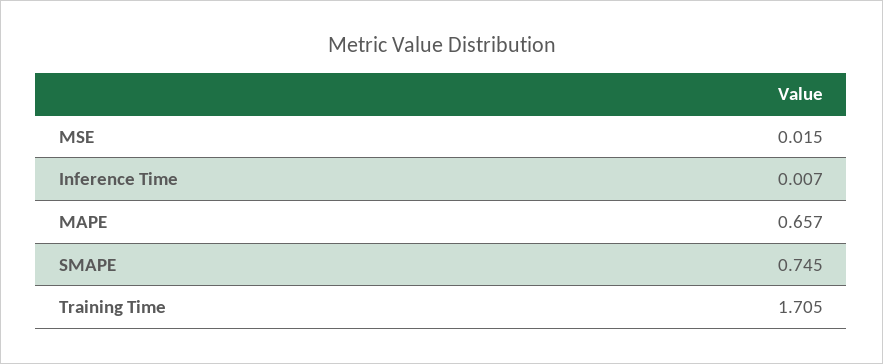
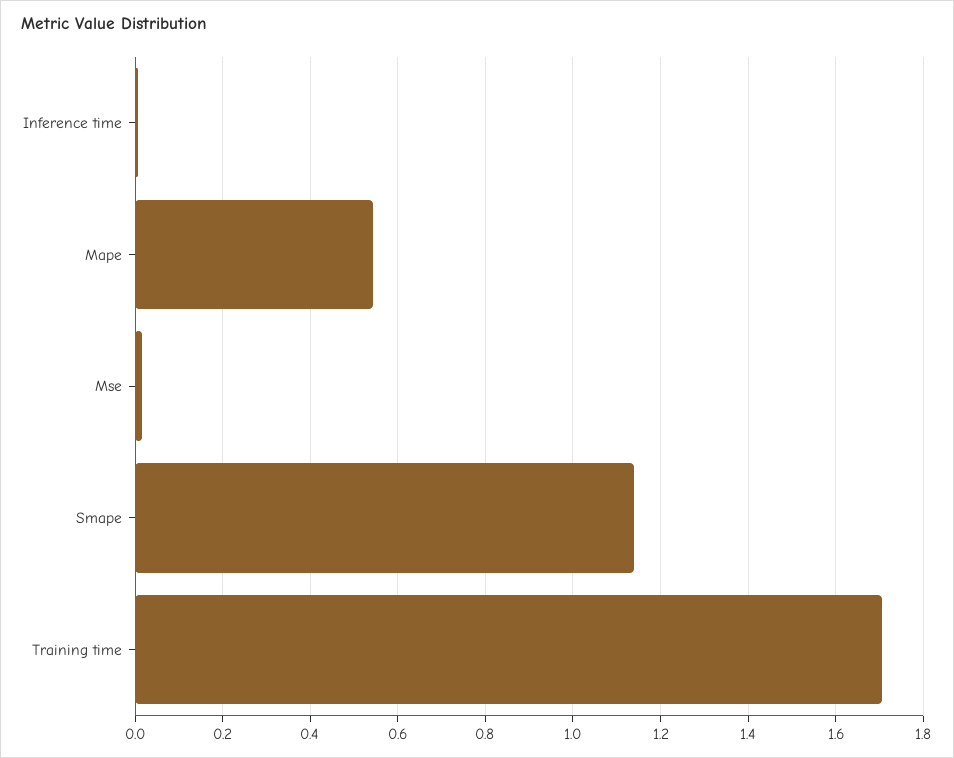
MAPE: 0.657 -> 0.54
SMAPE: 0.745 -> 1.14

